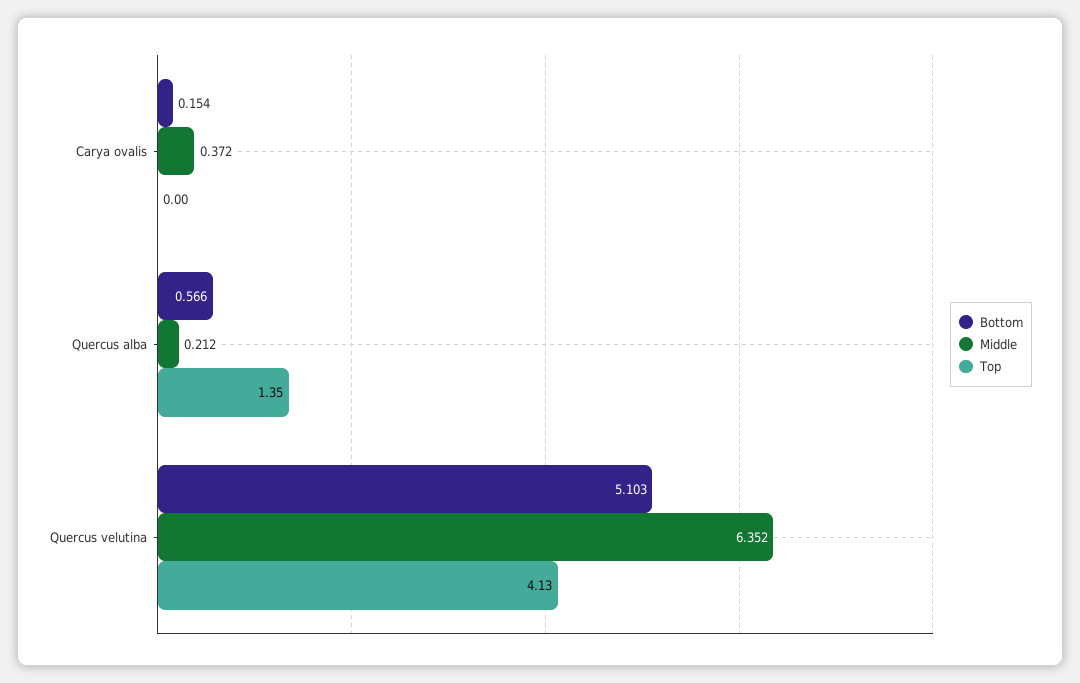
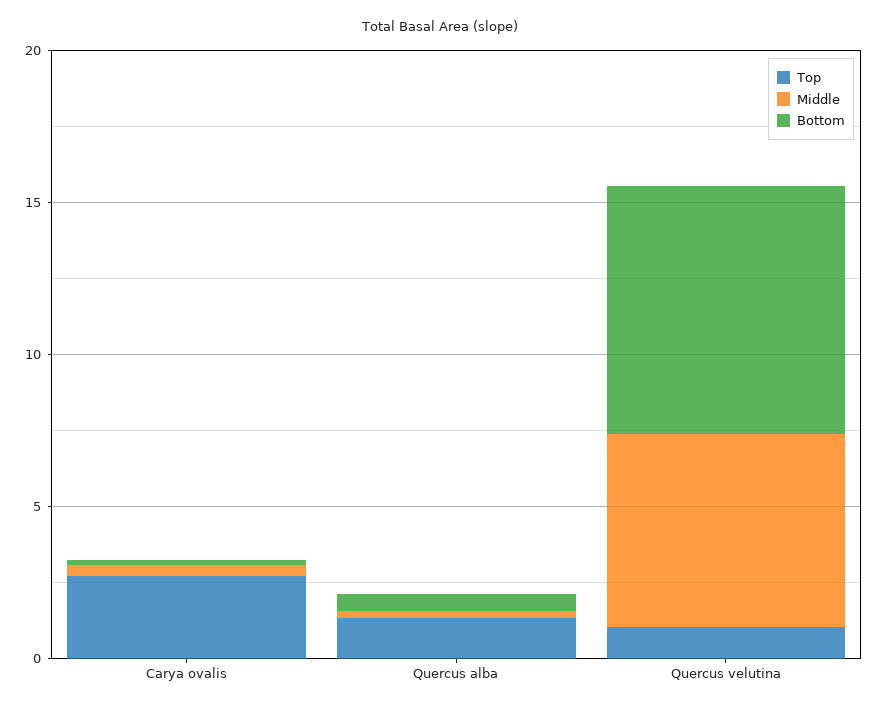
Top, Carya ovalis: 0 -> 3
Bottom, Quercus velutina: 5.103 -> 8
Top, Quercus velutina: 4.13 -> 1

